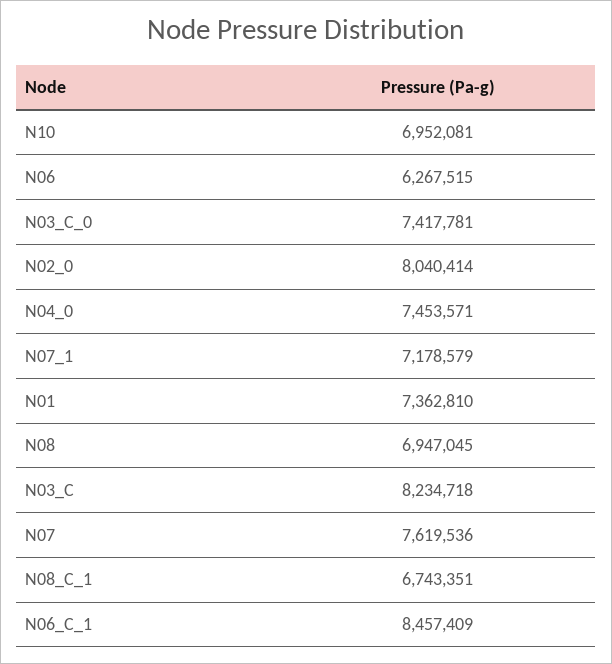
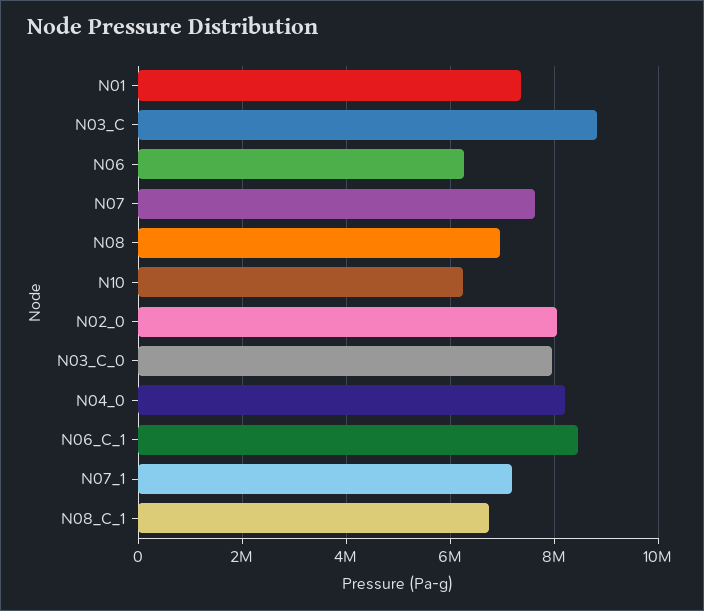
N10: 6952081 -> 6200000
N03_C_0: 7417781 -> 8000000
N04_0: 7453571 -> 8200000
N03_C: 8234718 -> 8800000

